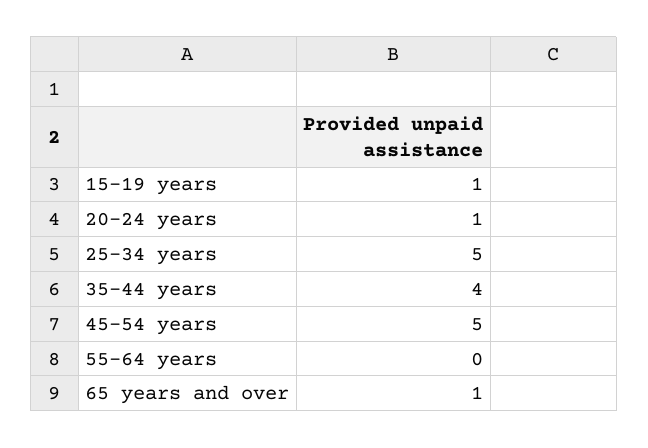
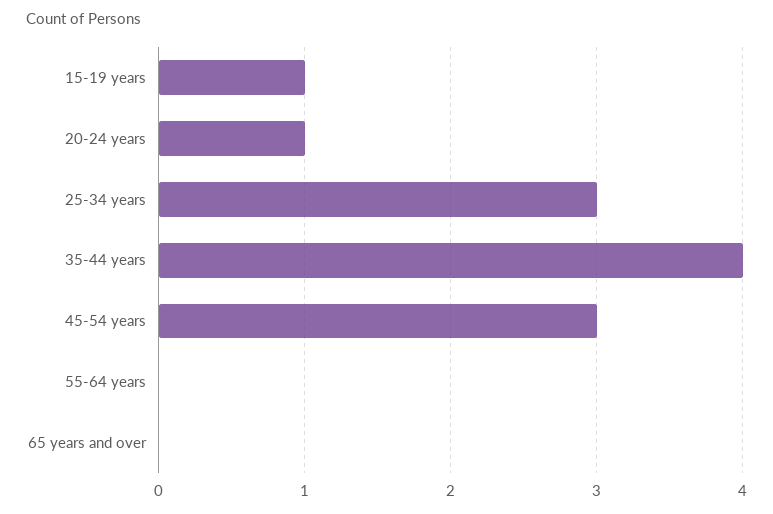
25-34 years: 5 -> 3
45-54 years: 5 -> 3
65 years and over: 1 -> 0

